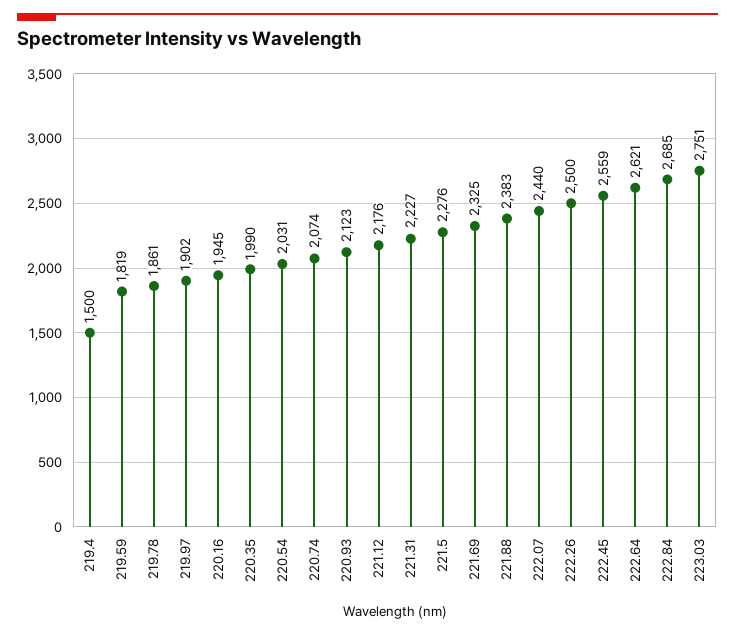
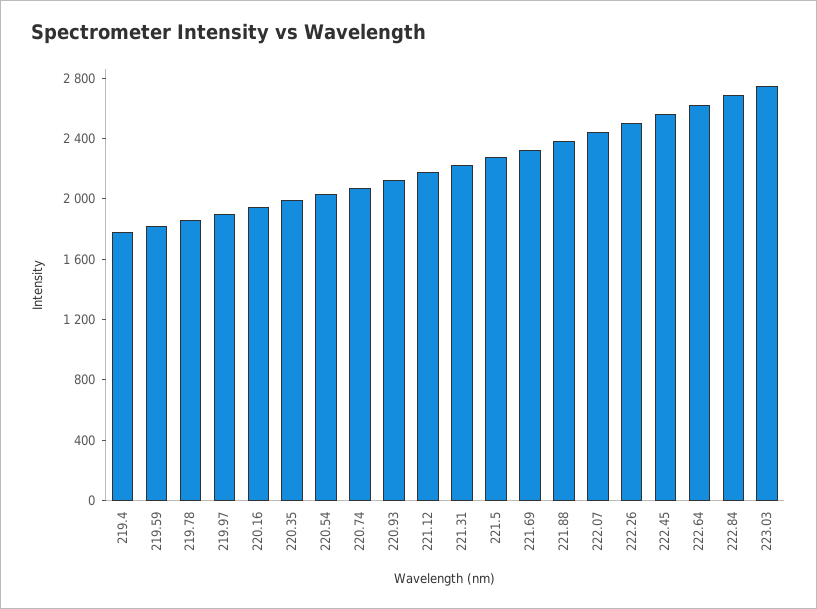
219.4: 1500 -> 1800

